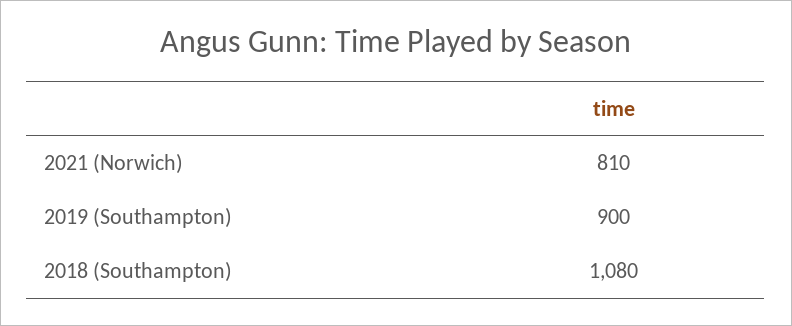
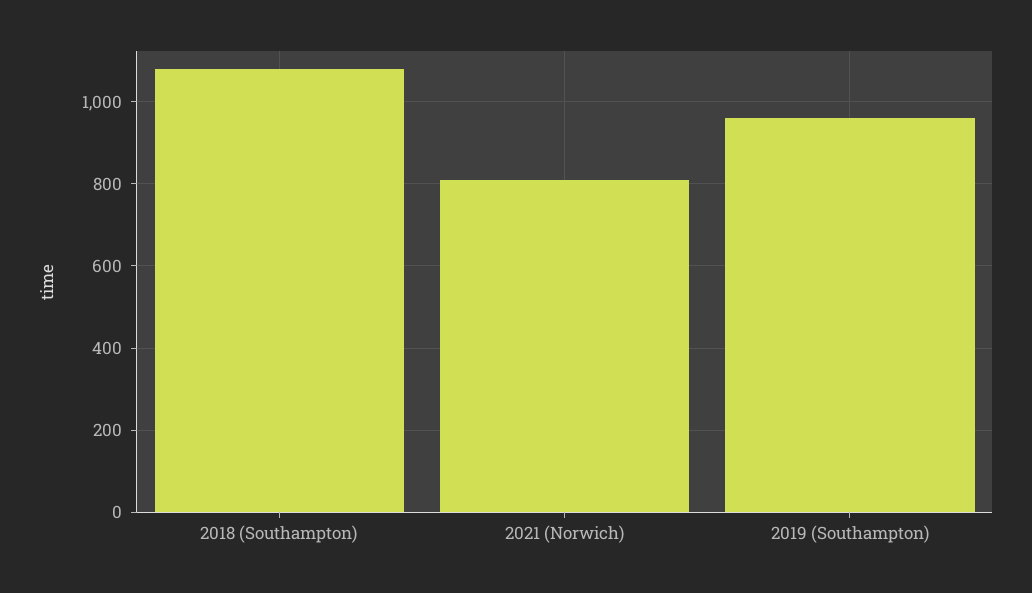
2019 (Southampton): 900 -> 960

